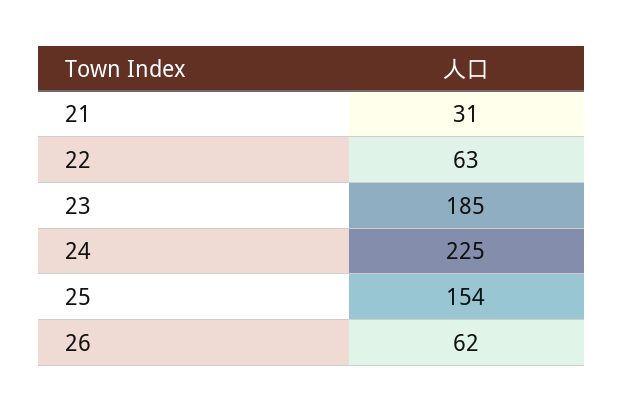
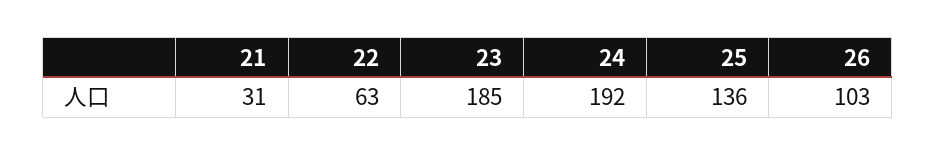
24: 225 -> 192
25: 154 -> 136
26: 62 -> 103

